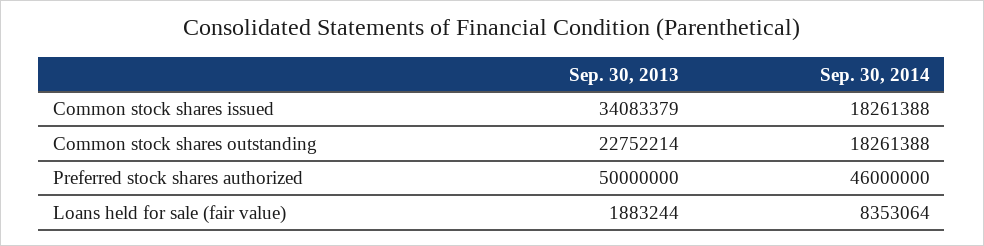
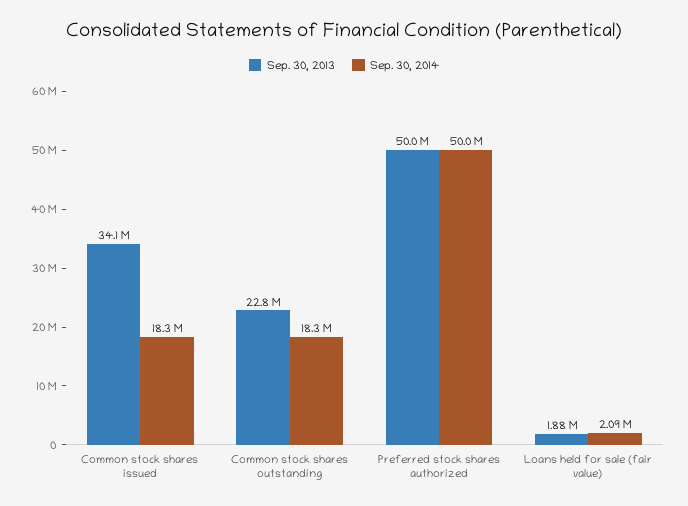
Sep. 30, 2014, Preferred stock shares authorized: 46000000 -> 50000000
Sep. 30, 2014, Loans held for sale (fair value): 8353064 -> 2090000

